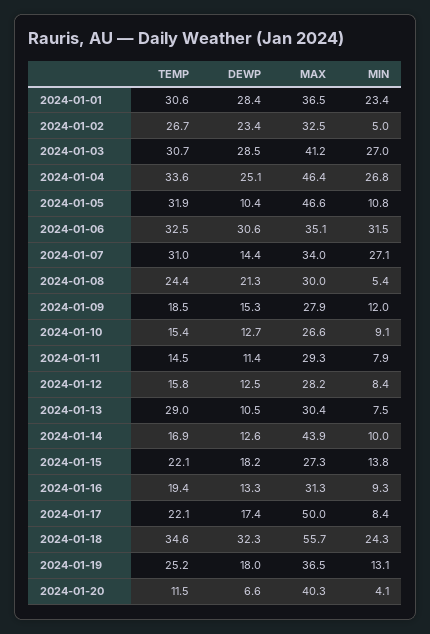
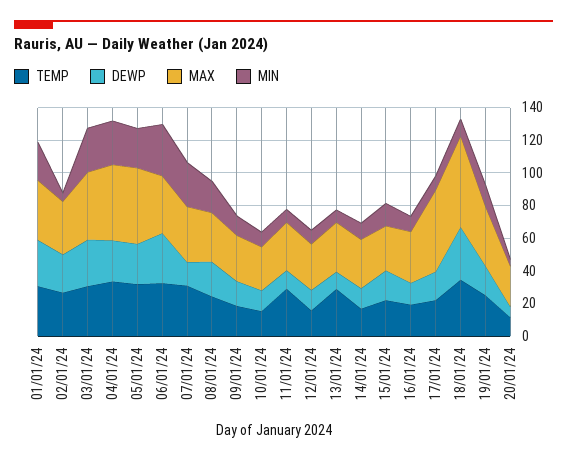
DEWP, 2024-01-05: 10.4 -> 25
MIN, 2024-01-05: 10.8 -> 25
MIN, 2024-01-08: 5.4 -> 20
TEMP, 2024-01-11: 14.5 -> 30
MAX, 2024-01-14: 43.9 -> 30
MIN, 2024-01-18: 24.3 -> 10
MAX, 2024-01-20: 40.3 -> 25

